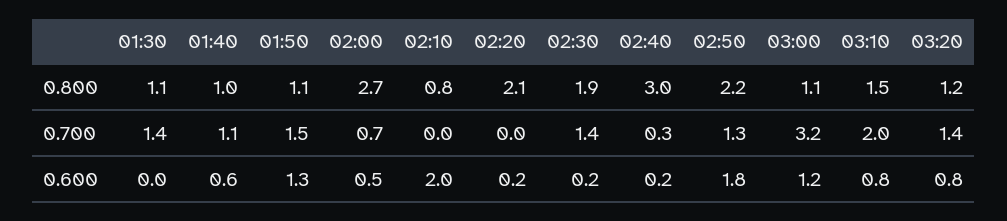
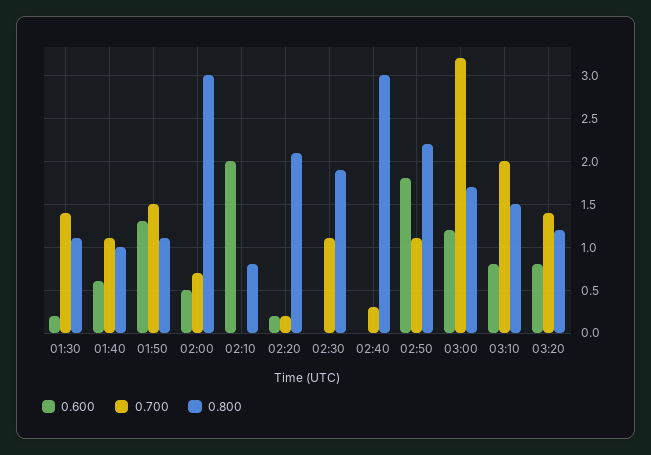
0.800, 02:00: 2.7 -> 3
0.800, 03:00: 1.1 -> 1.7
0.700, 02:20: 0 -> 0.2
0.700, 02:30: 1.4 -> 1.1
0.700, 02:50: 1.3 -> 1.1
0.600, 01:30: 0 -> 0.2
0.600, 02:30: 0.2 -> 0
0.600, 02:40: 0.2 -> 0

